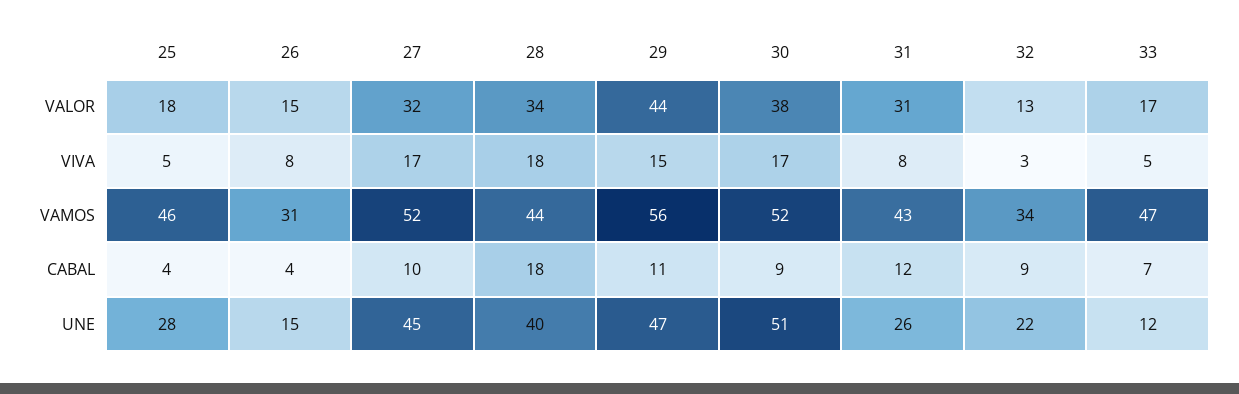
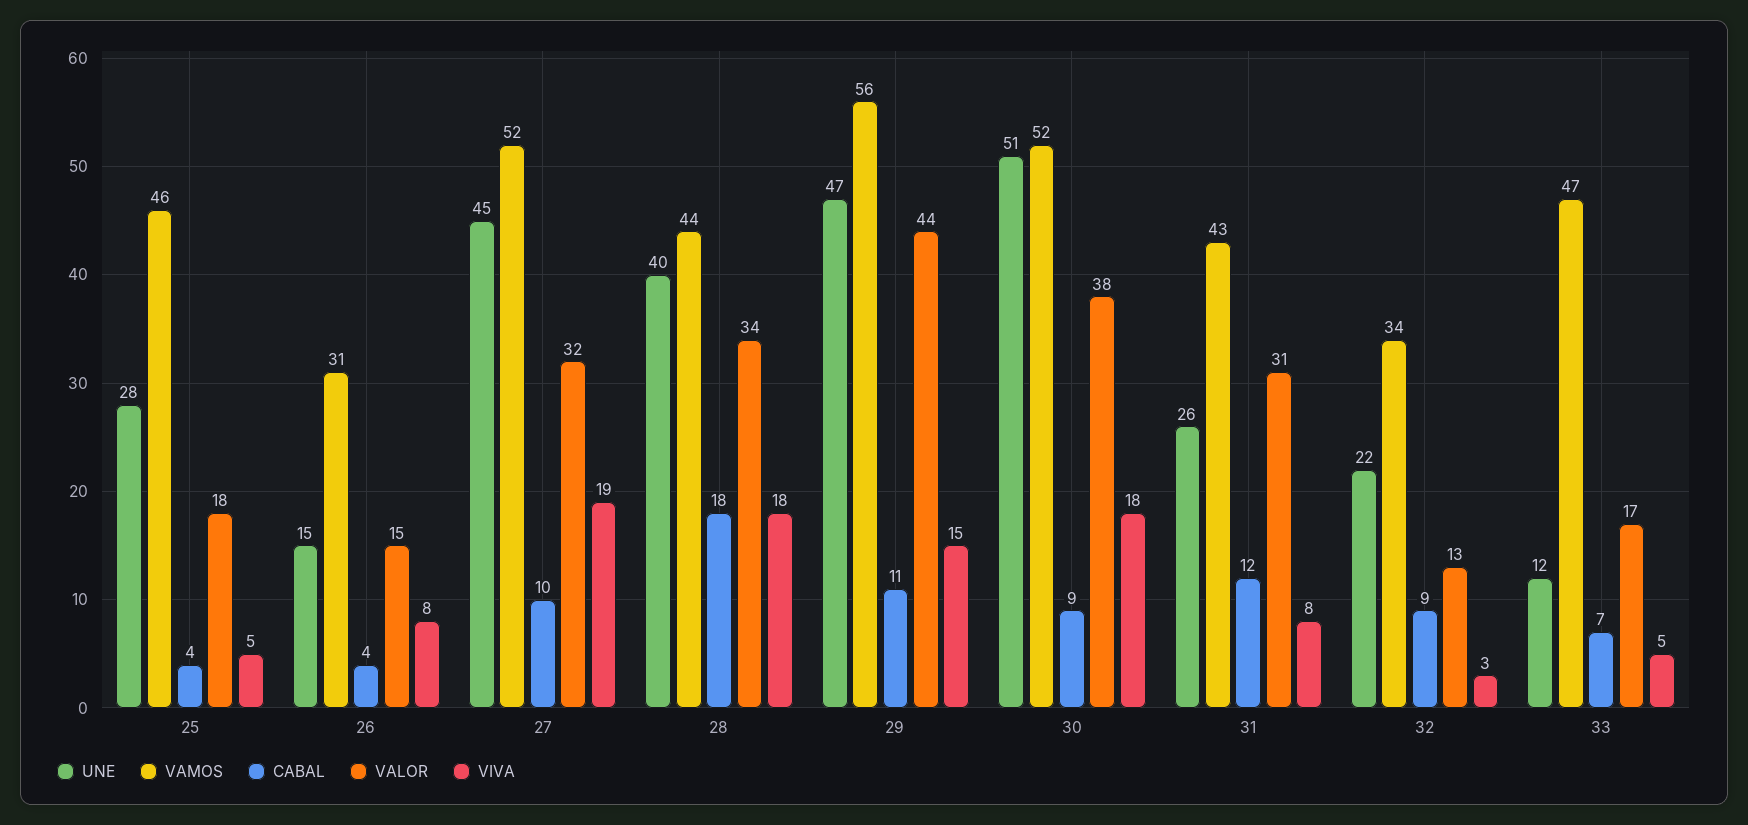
VIVA, 27: 17 -> 19
VIVA, 30: 17 -> 18

